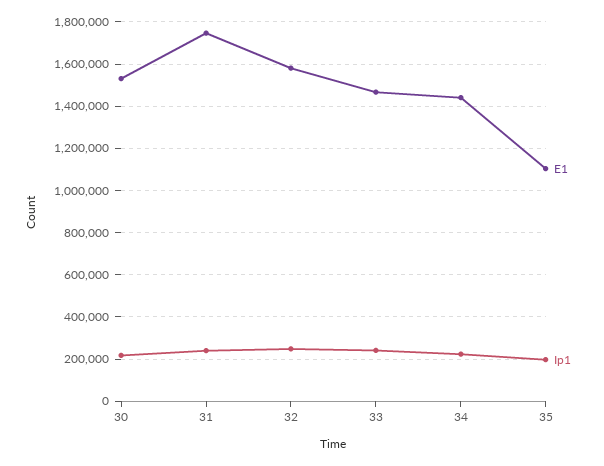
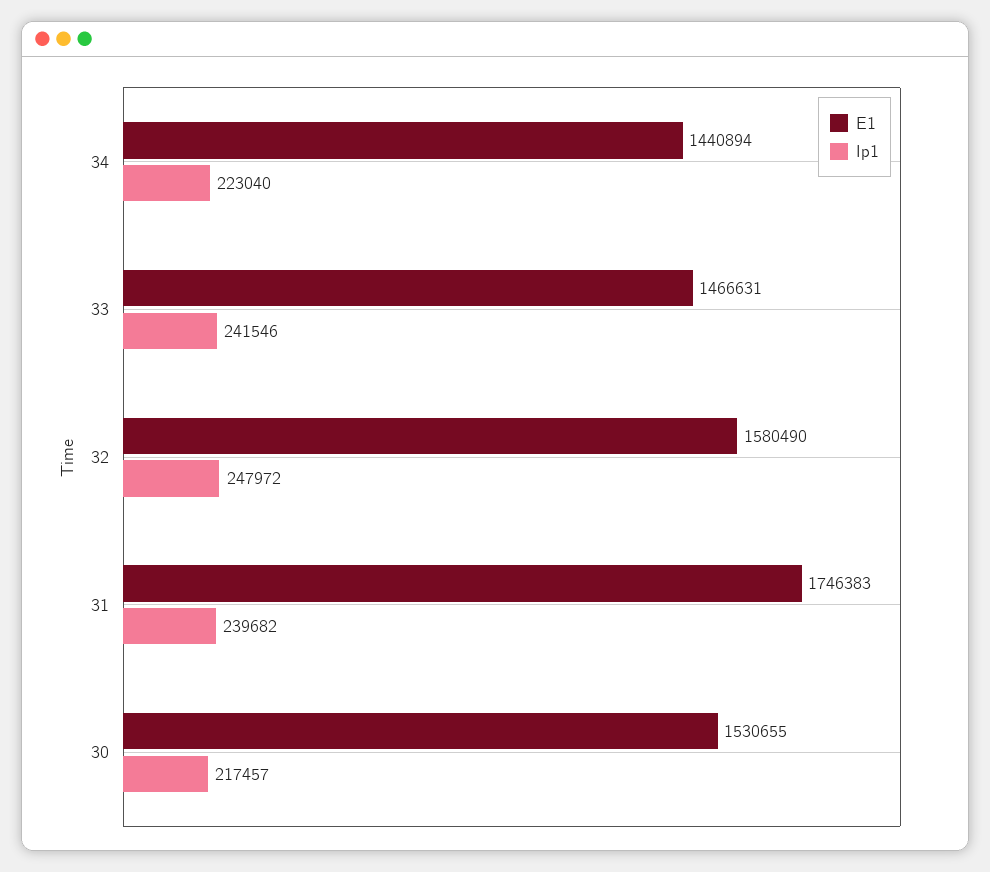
E1, 35: 1100000 -> none
Ip1, 35: 200000 -> none

